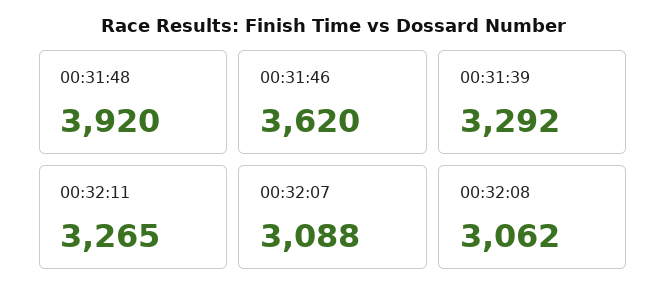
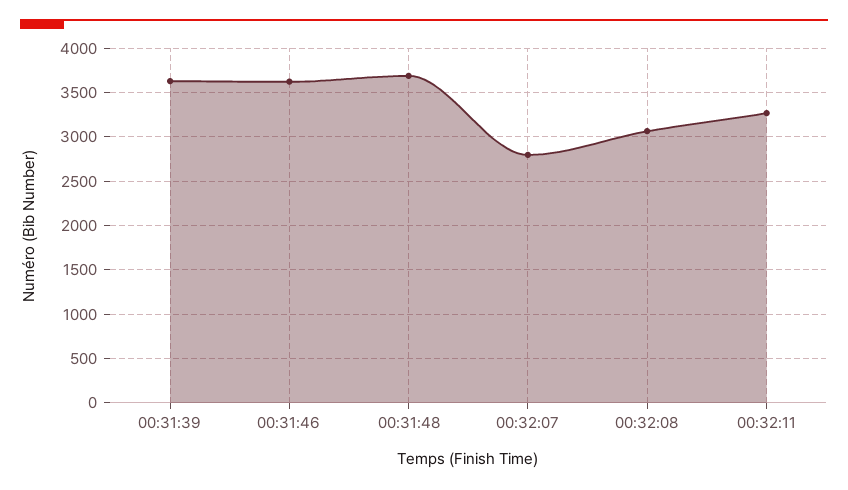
00:31:48: 3920 -> 3700
00:31:39: 3292 -> 3600
00:32:07: 3088 -> 2800

